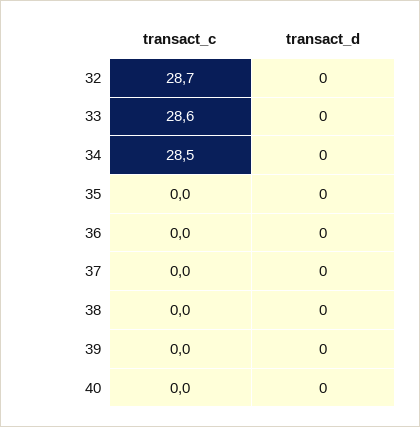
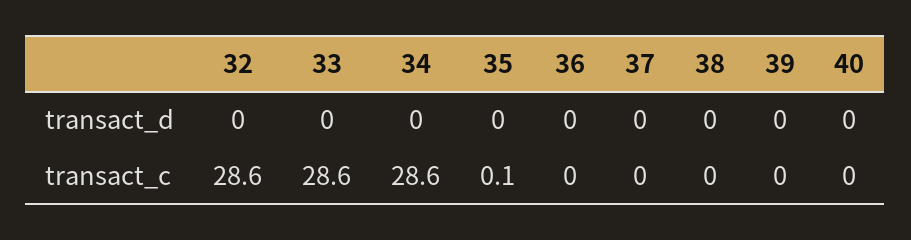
transact_c, 32: 28.7 -> 28.6
transact_c, 34: 28.5 -> 28.6
transact_c, 35: 0 -> 0.1

